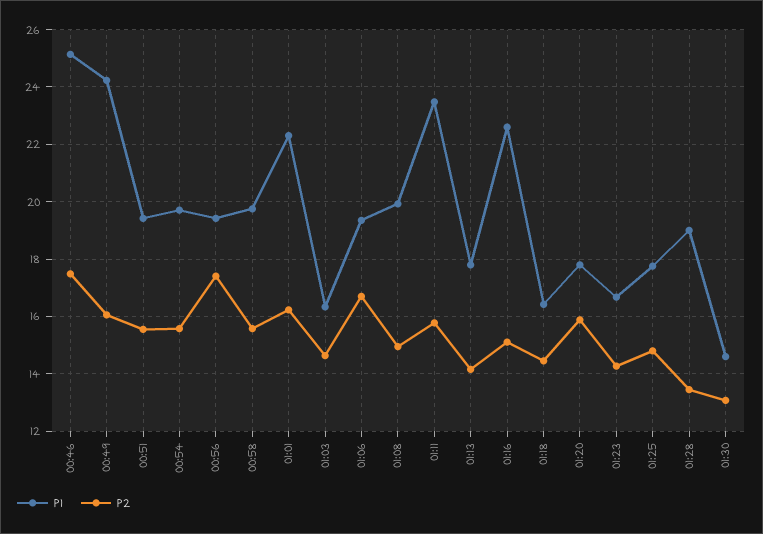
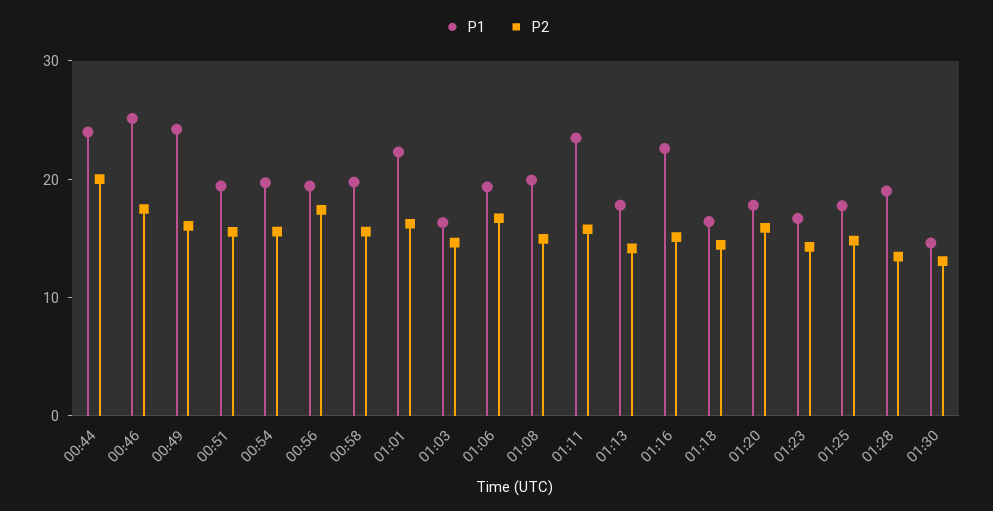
P1, 00:44: none -> 24
P2, 00:44: none -> 20

